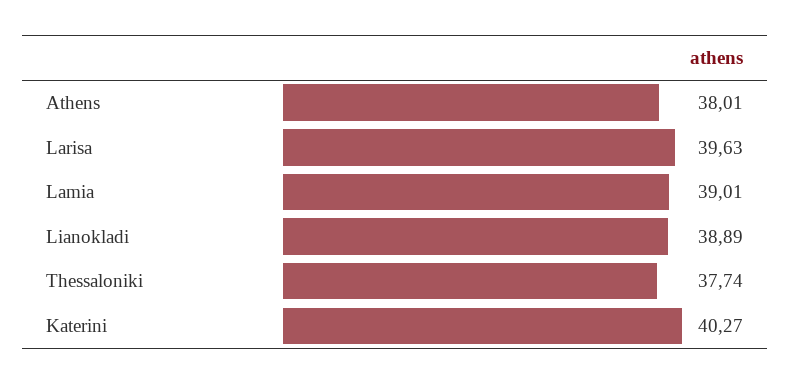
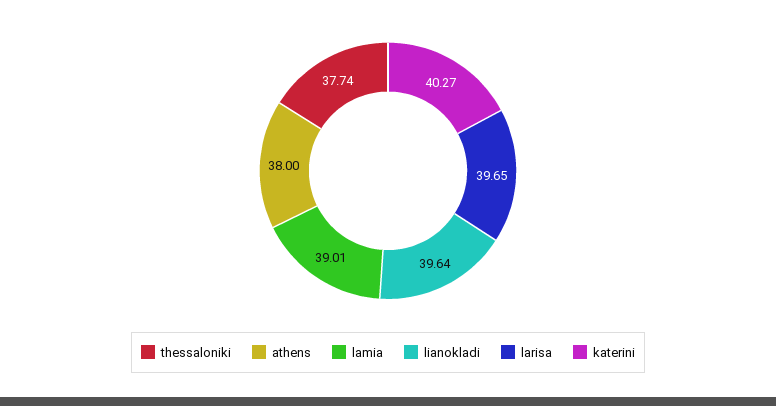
Athens: 38.01 -> 38
Larisa: 39.63 -> 39.65
Lianokladi: 38.89 -> 39.64

